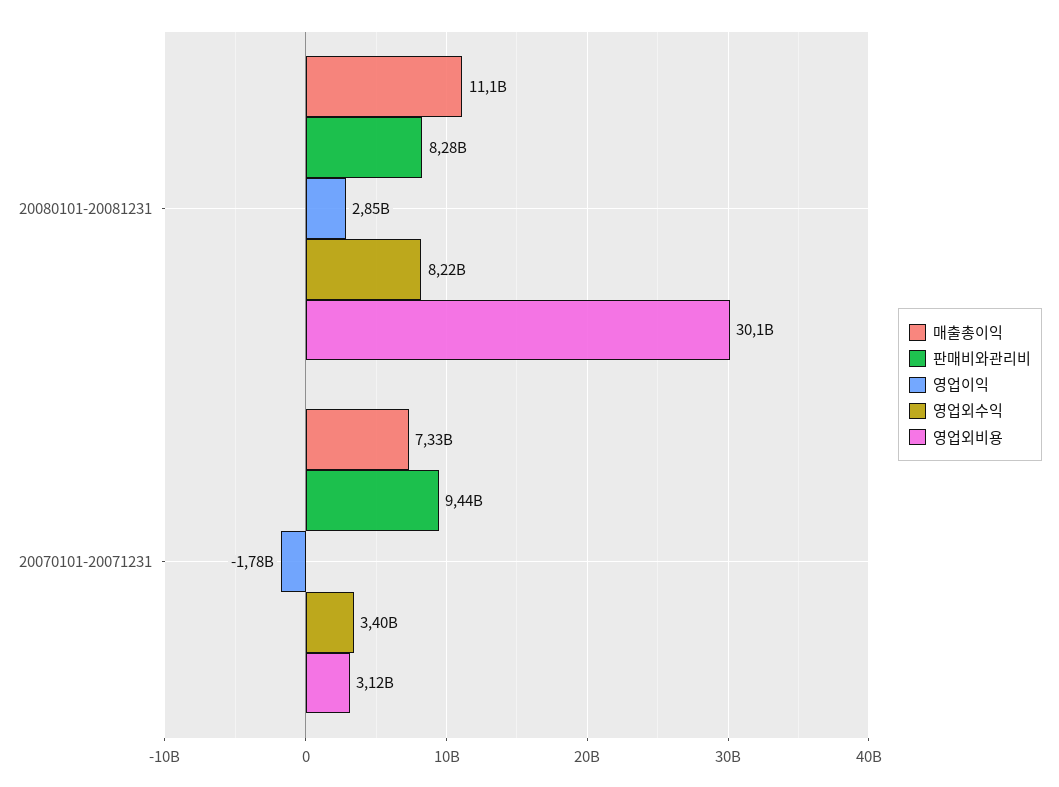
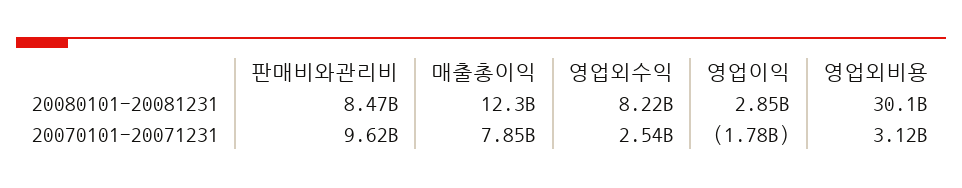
매출총이익, 20080101-20081231: 11100000000 -> 12300000000
판매비와관리비, 20080101-20081231: 8280000000 -> 8470000000
매출총이익, 20070101-20071231: 7330000000 -> 7850000000
판매비와관리비, 20070101-20071231: 9440000000 -> 9620000000
영업외수익, 20070101-20071231: 3400000000 -> 2540000000

